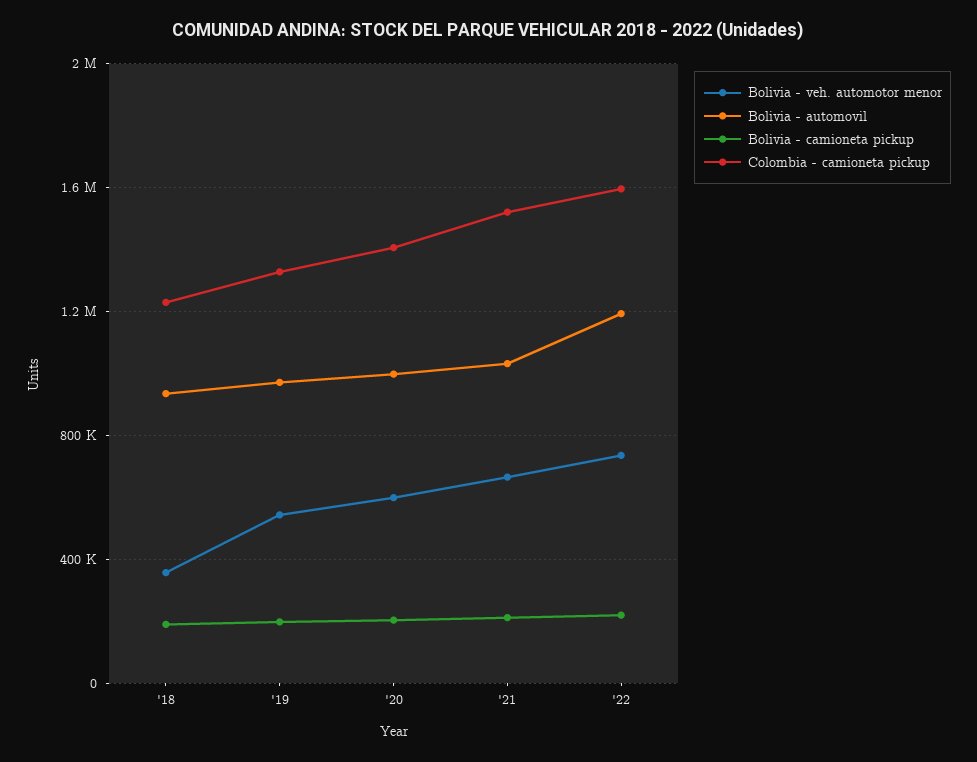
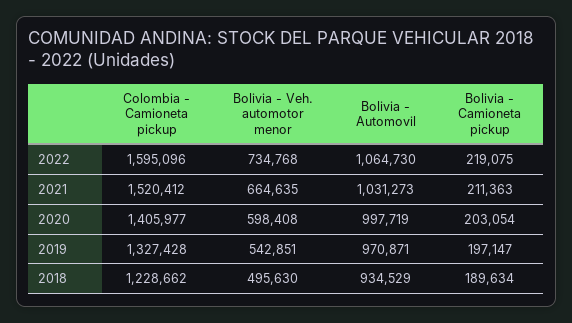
Bolivia - veh. automotor menor, '18: 350000 -> 495630
Bolivia - automovil, '22: 1200000 -> 1064730

